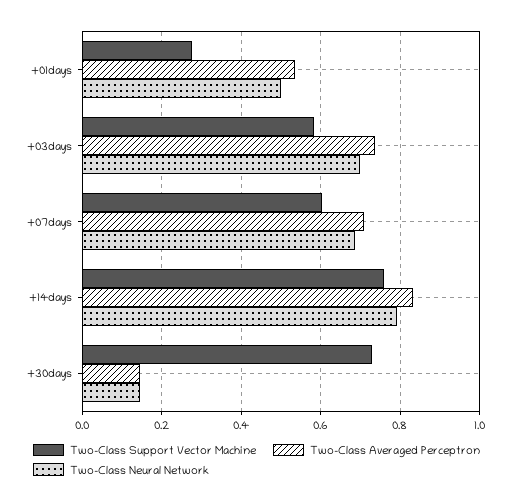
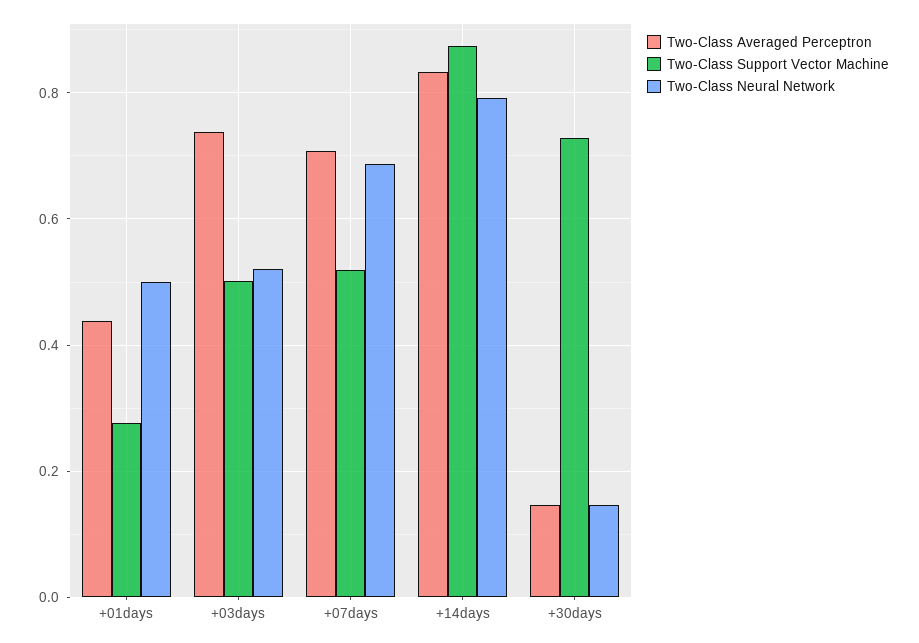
Two-Class Averaged Perceptron, +01days: 0.54 -> 0.44
Two-Class Support Vector Machine, +03days: 0.58 -> 0.5
Two-Class Neural Network, +03days: 0.7 -> 0.52
Two-Class Support Vector Machine, +07days: 0.6 -> 0.52
Two-Class Support Vector Machine, +14days: 0.76 -> 0.88

